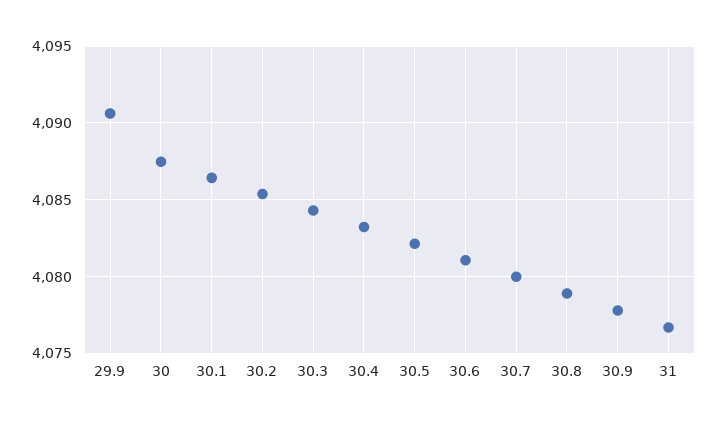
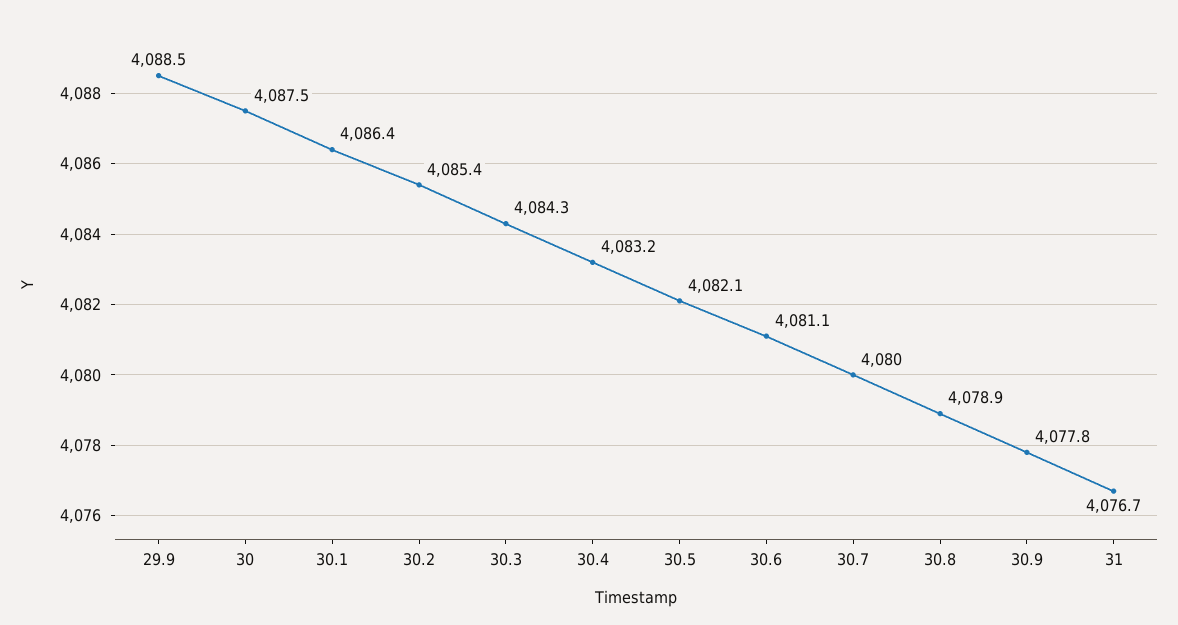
29.9: 4090.5 -> 4088.5

